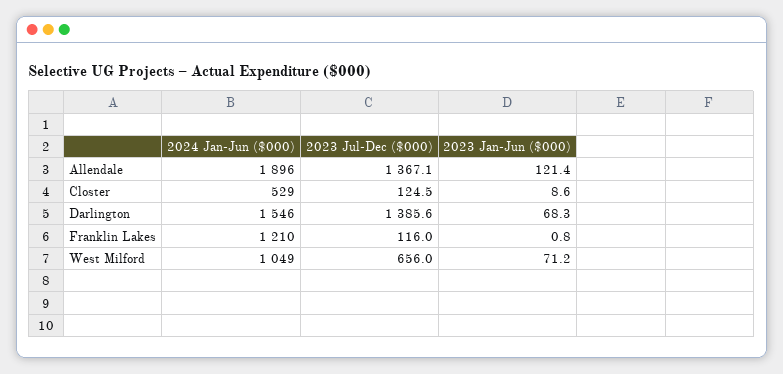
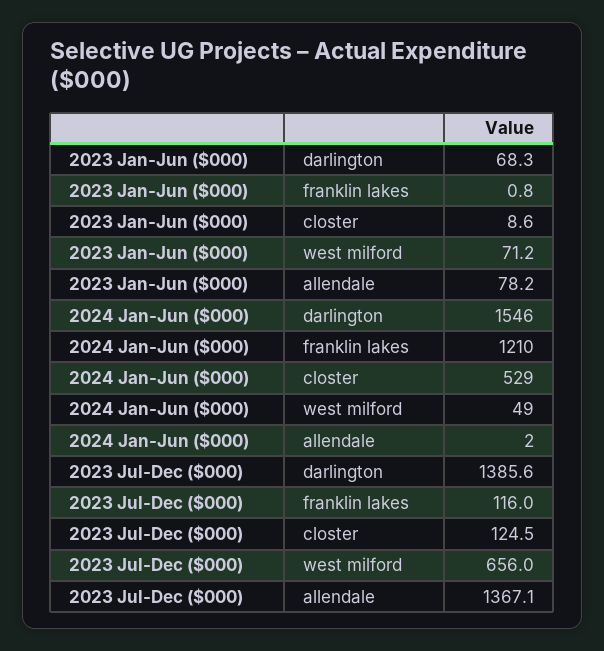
2024 Jan-Jun ($000), Allendale: 1896 -> 2
2023 Jan-Jun ($000), Allendale: 121.4 -> 78.2
2024 Jan-Jun ($000), West Milford: 1049 -> 49

